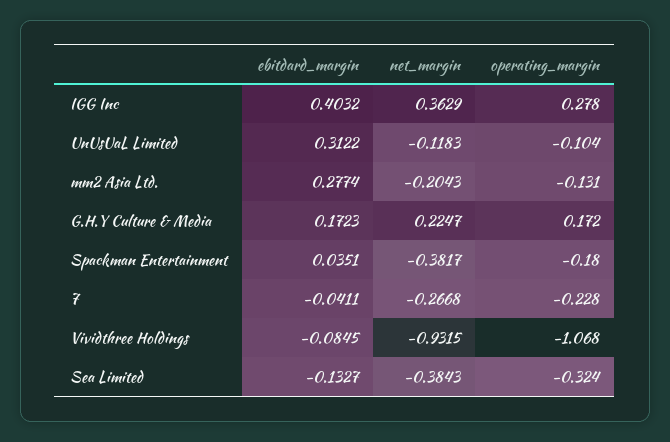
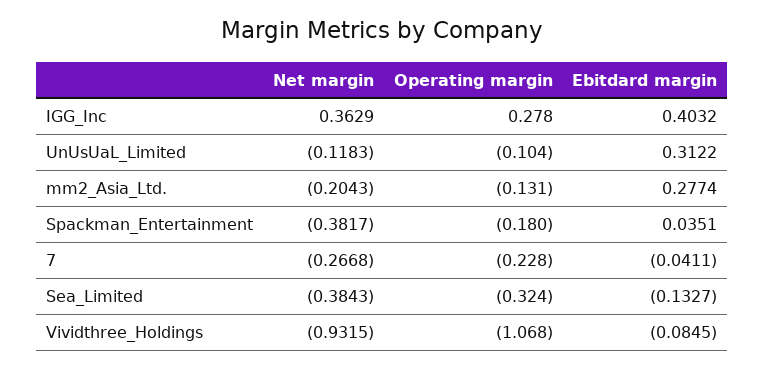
ebitdard_margin, G.H.Y Culture & Media: 0.1723 -> none
net_margin, G.H.Y Culture & Media: 0.2247 -> none
operating_margin, G.H.Y Culture & Media: 0.172 -> none

